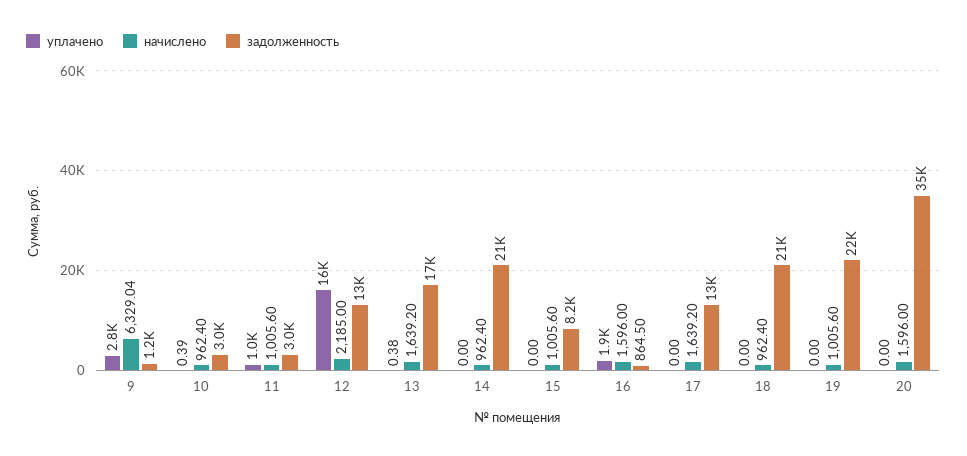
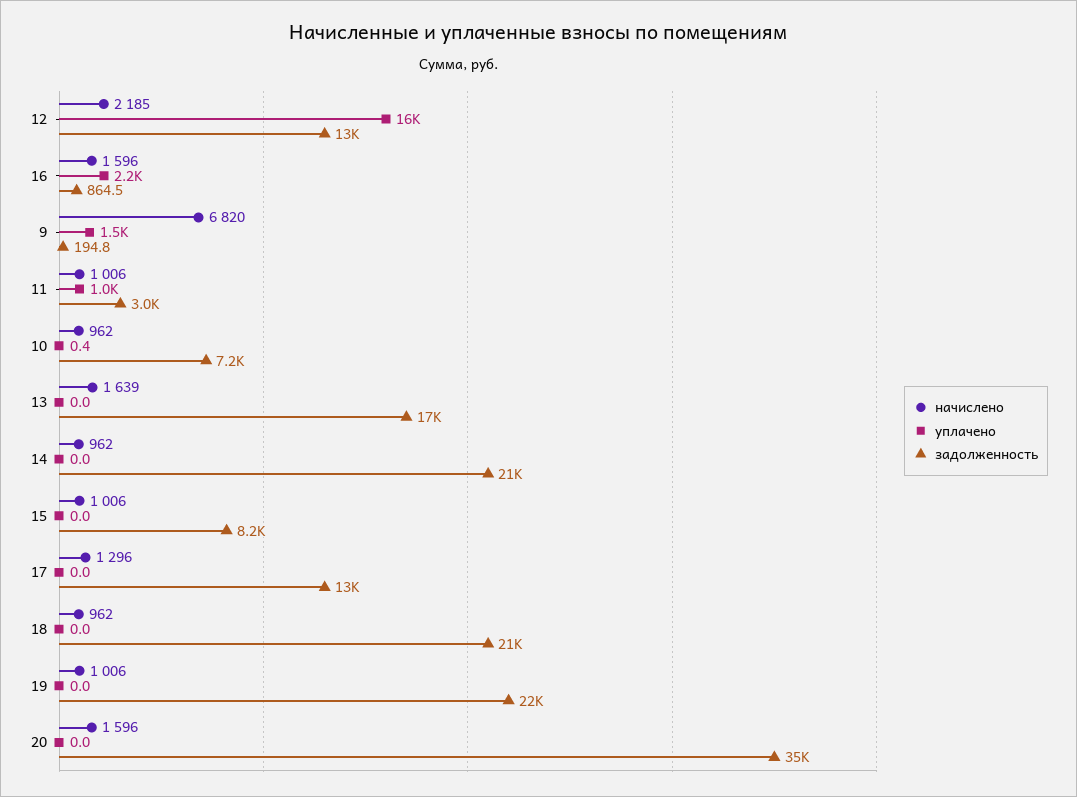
уплачено, 9: 2800 -> 1500
начислено, 9: 6329.04 -> 6820
задолженность, 9: 1200 -> 194.8
задолженность, 10: 3000 -> 7200
уплачено, 13: 0.38 -> 0
уплачено, 16: 1900 -> 2200
начислено, 17: 1639.2 -> 1296

